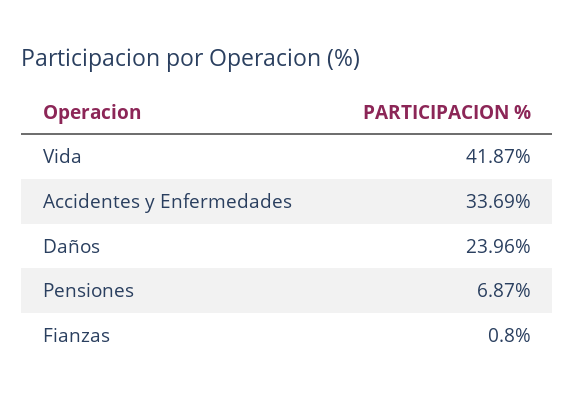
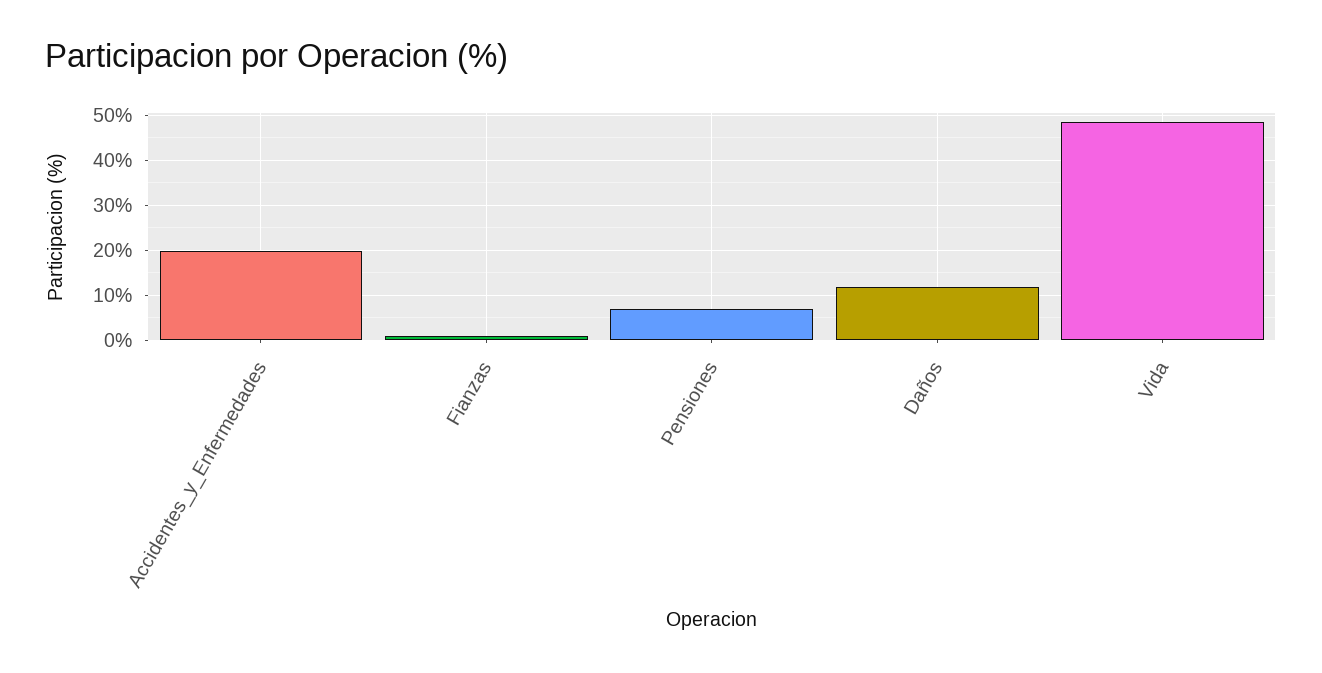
Vida: 41.87 -> 48
Accidentes y Enfermedades: 33.69 -> 20
Daños: 23.96 -> 12

